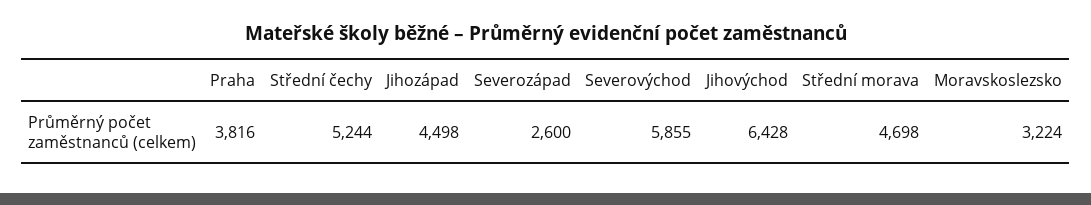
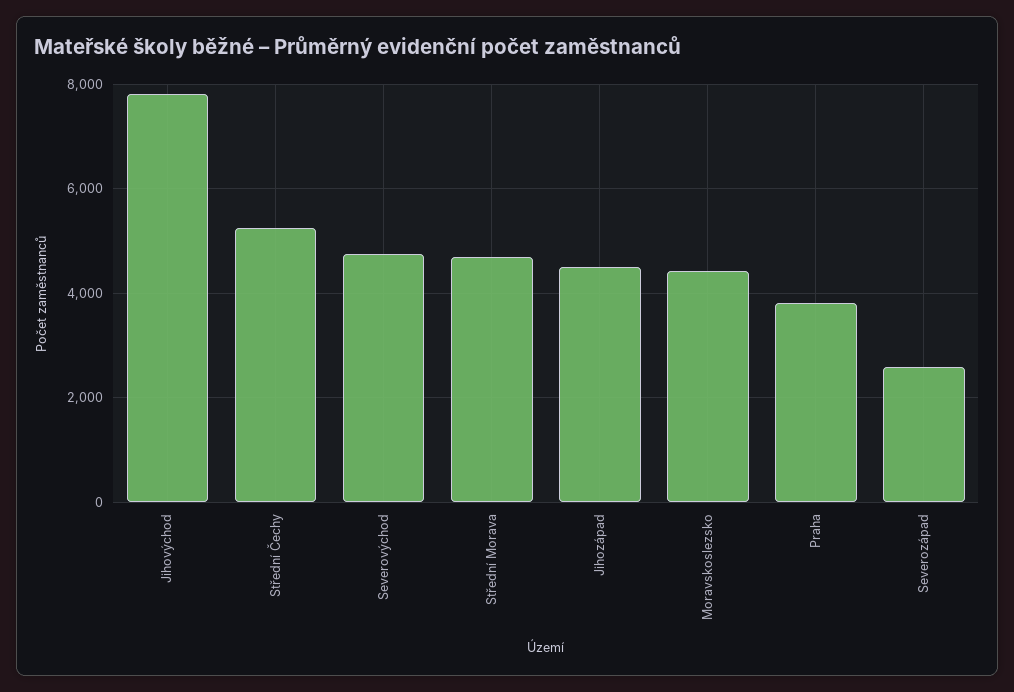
Severovýchod: 5855 -> 4800
Jihovýchod: 6428 -> 7800
Moravskoslezsko: 3224 -> 4400

